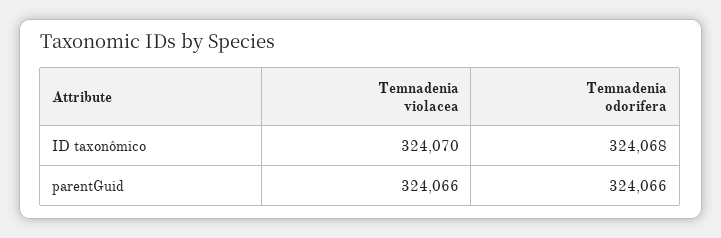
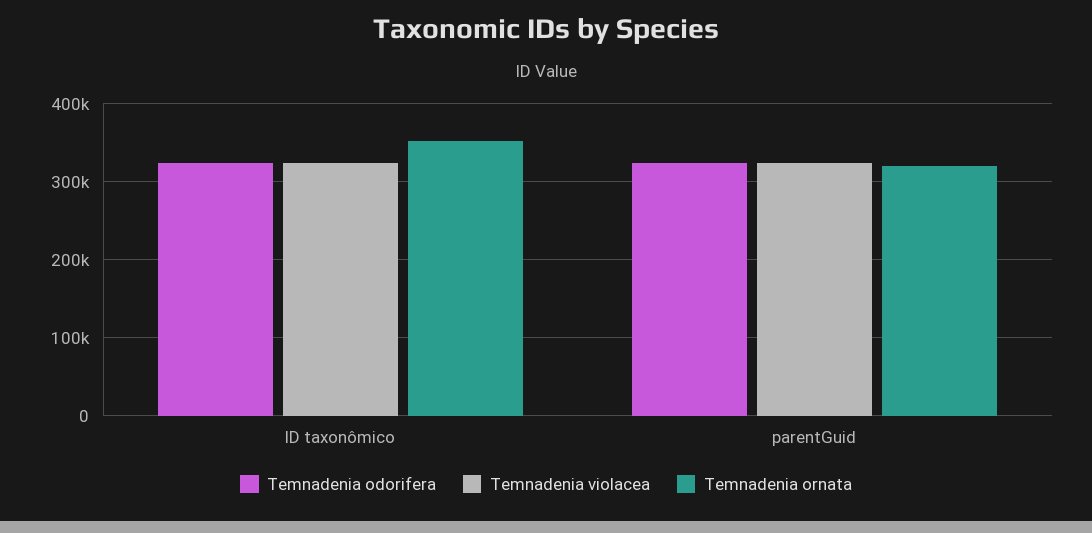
Temnadenia ornata, ID taxonômico: none -> 350000
Temnadenia ornata, parentGuid: none -> 320000

